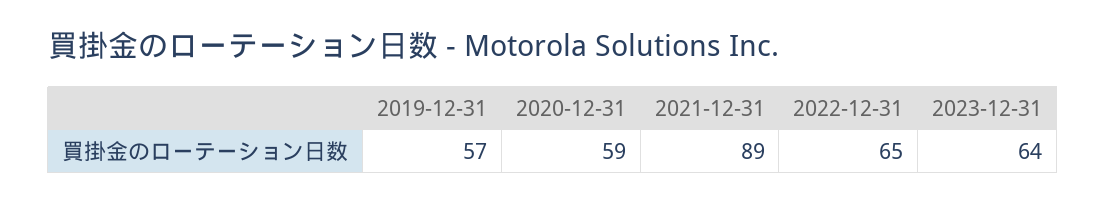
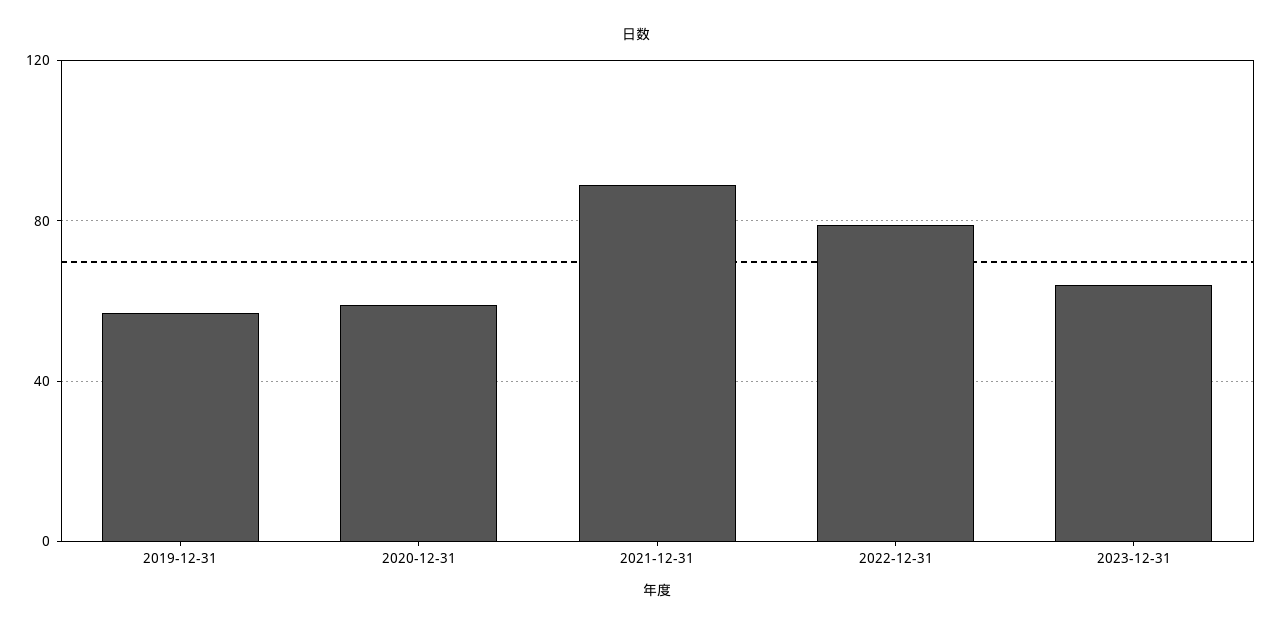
2022-12-31: 65 -> 80

